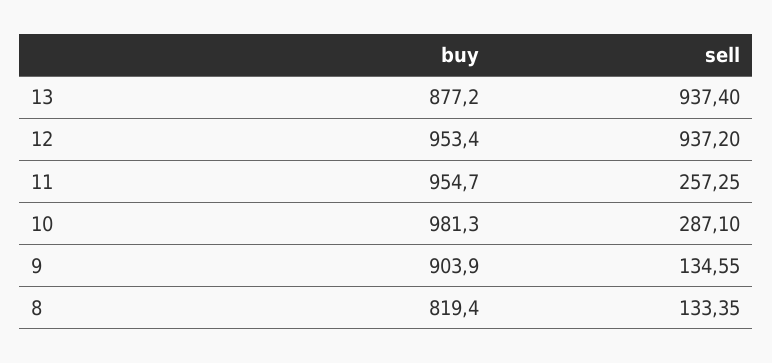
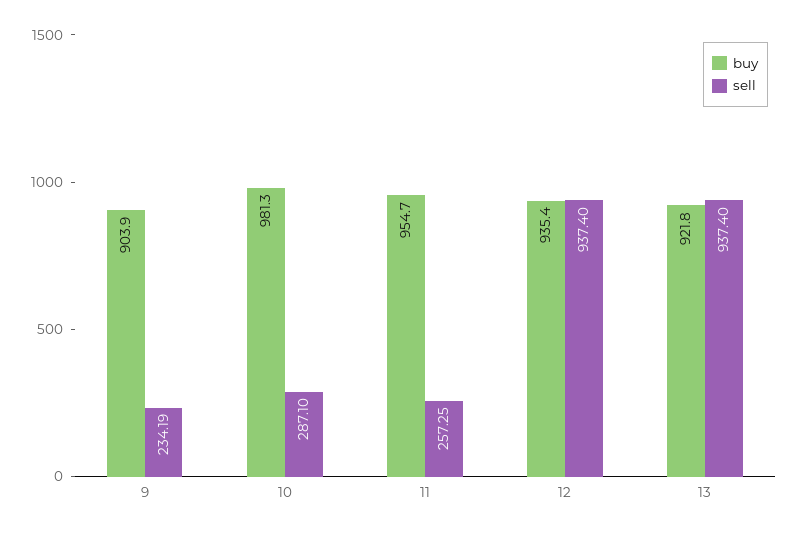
buy, 13: 877.2 -> 921.8
buy, 12: 953.4 -> 935.4
sell, 12: 937.2 -> 937.4
sell, 9: 134.55 -> 234.19
buy, 8: 819.4 -> none
sell, 8: 133.35 -> none

